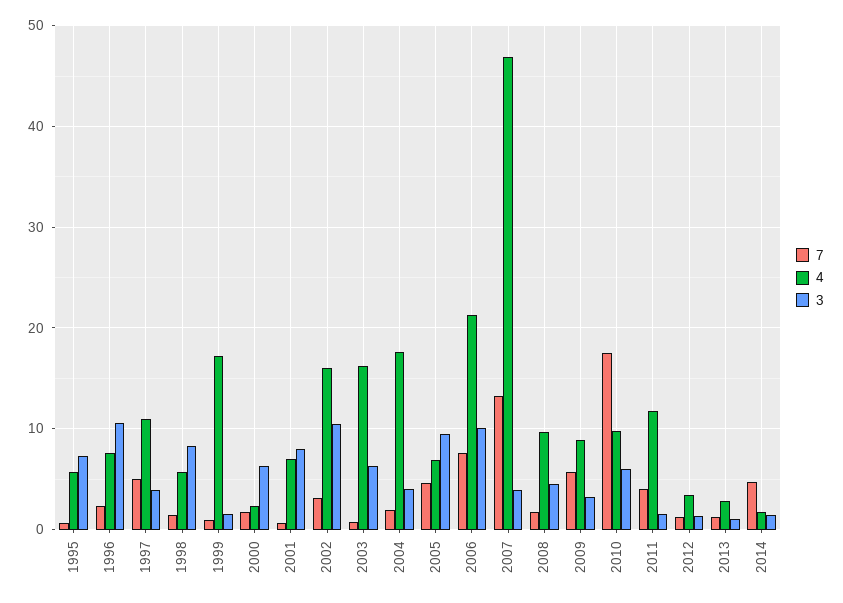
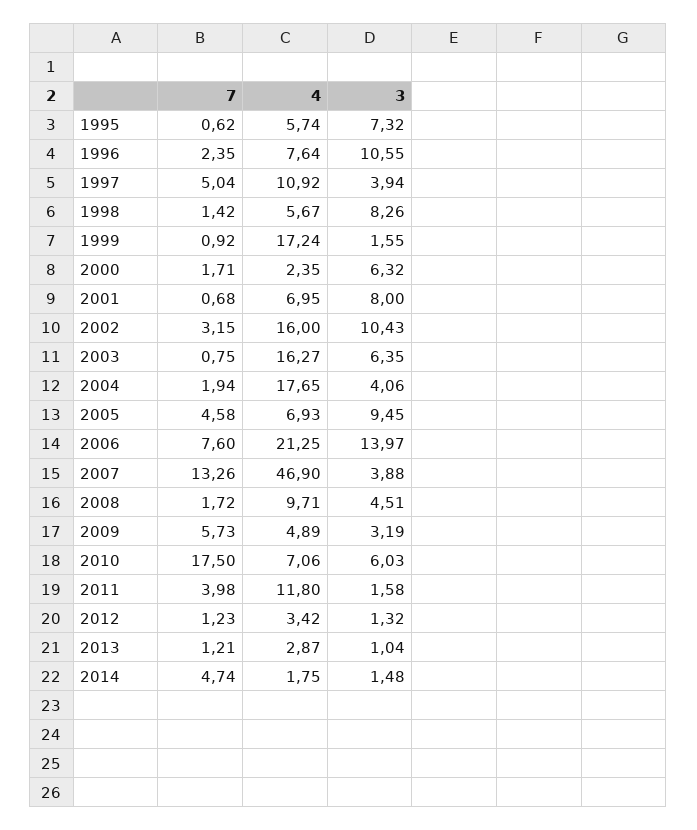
3, 2006: 10 -> 13.97
4, 2009: 9 -> 4.89
4, 2010: 10 -> 7.06

